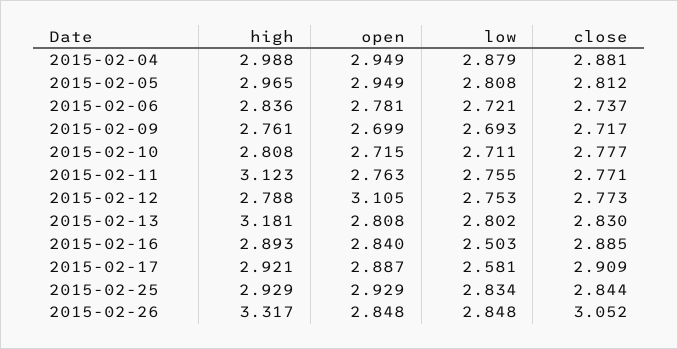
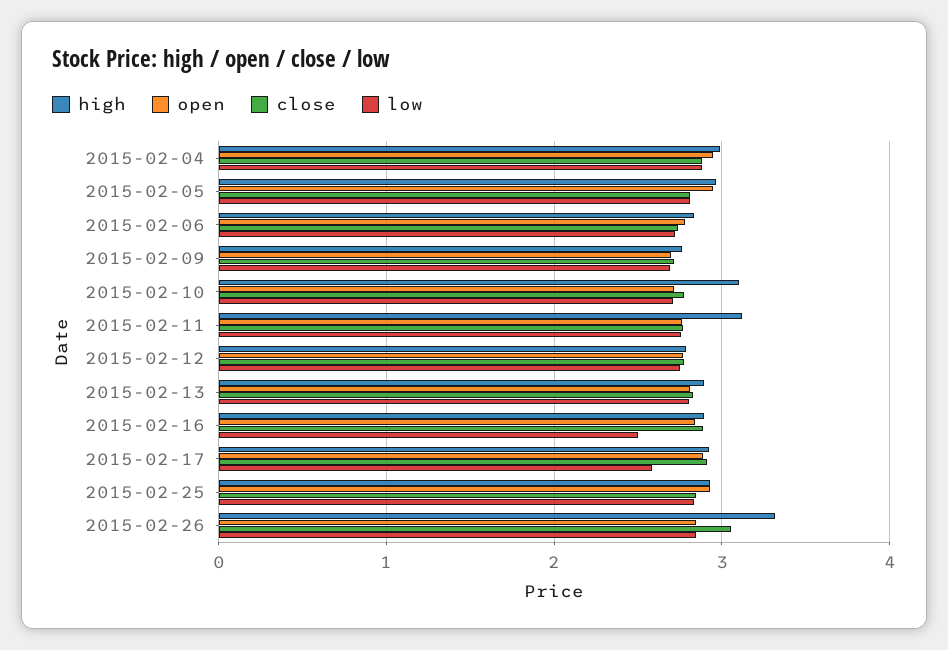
high, 2015-02-10: 2.808 -> 3.1
open, 2015-02-12: 3.105 -> 2.8
high, 2015-02-13: 3.181 -> 2.9

